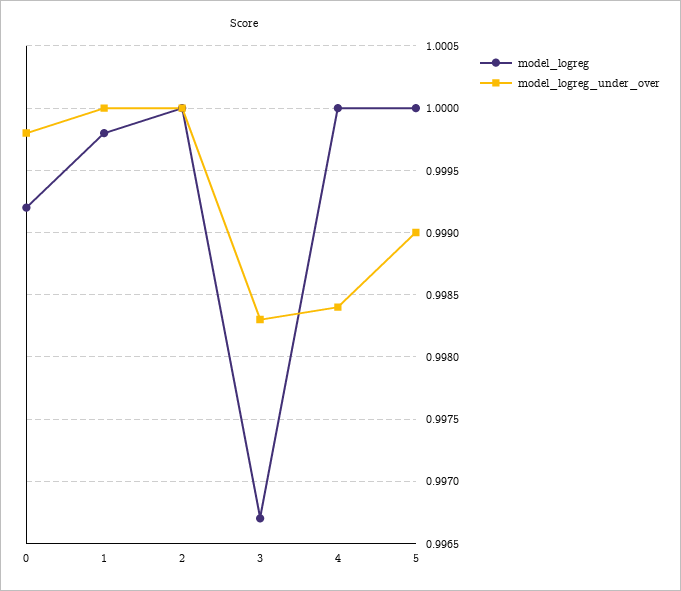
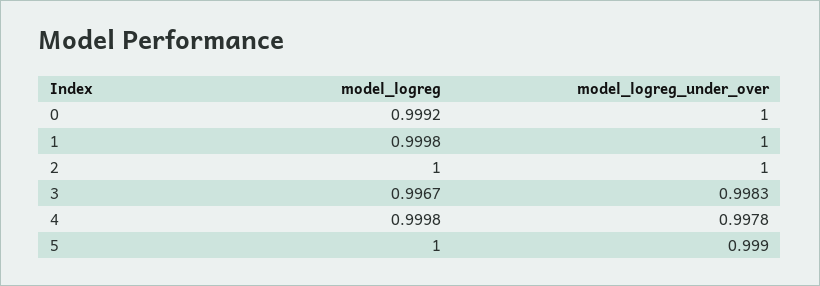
model_logreg_under_over, 0: 0.9998 -> 1
model_logreg, 4: 1 -> 0.9998
model_logreg_under_over, 4: 0.9984 -> 0.9978

